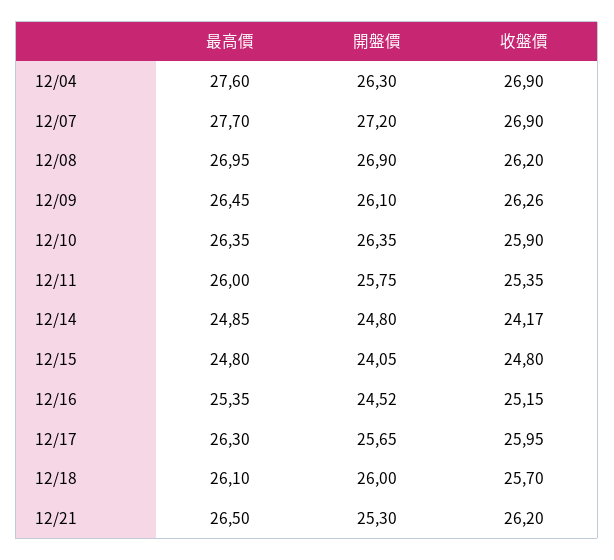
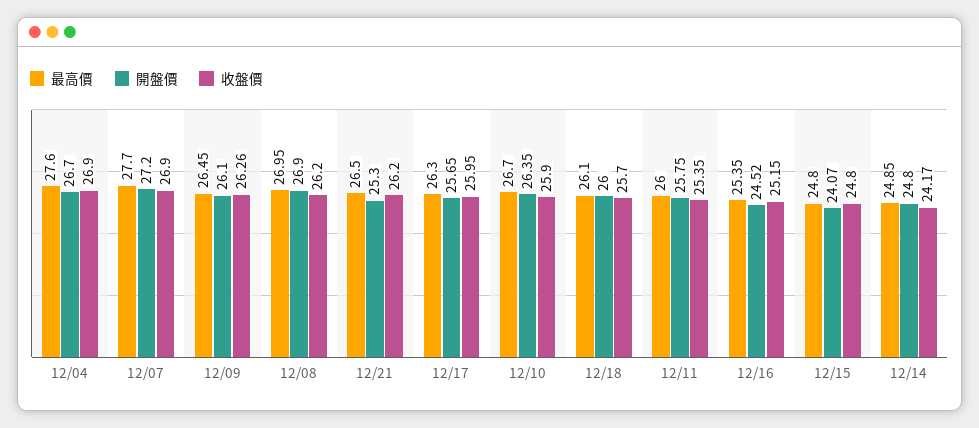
開盤價, 12/04: 26.3 -> 26.7
最高價, 12/10: 26.35 -> 26.7
開盤價, 12/15: 24.05 -> 24.07

